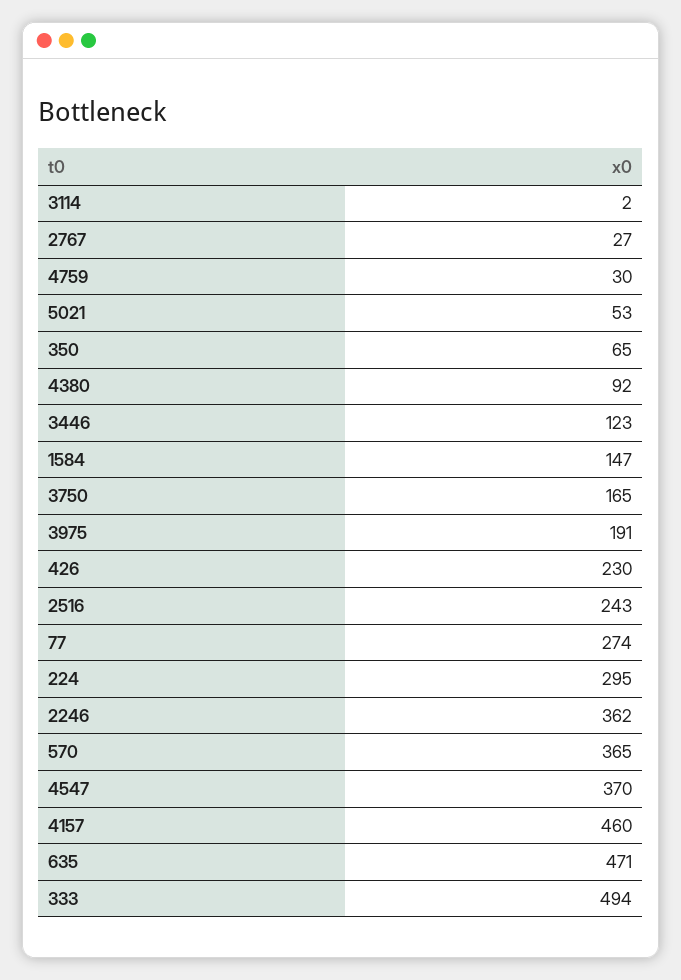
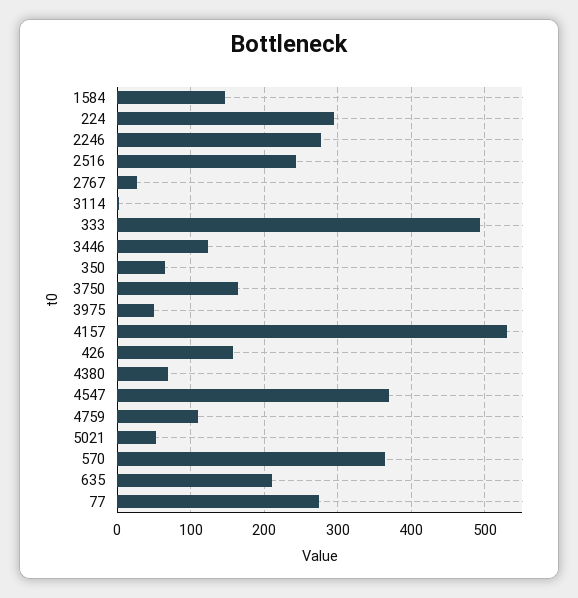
4759: 30 -> 110
4380: 92 -> 70
3975: 191 -> 50
426: 230 -> 160
2246: 362 -> 280
4157: 460 -> 530
635: 471 -> 210

